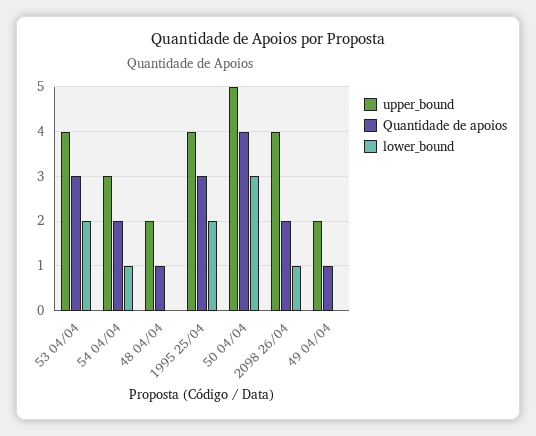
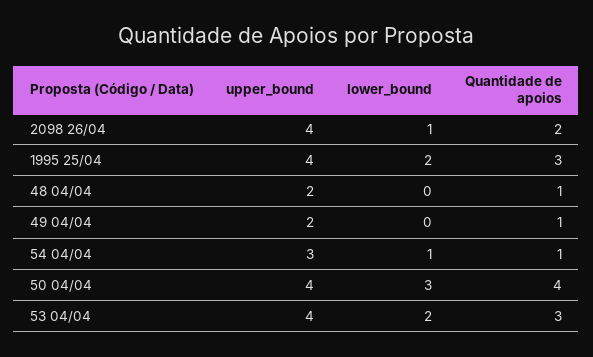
Quantidade de apoios, 54 04/04: 2 -> 1
upper_bound, 50 04/04: 5 -> 4

